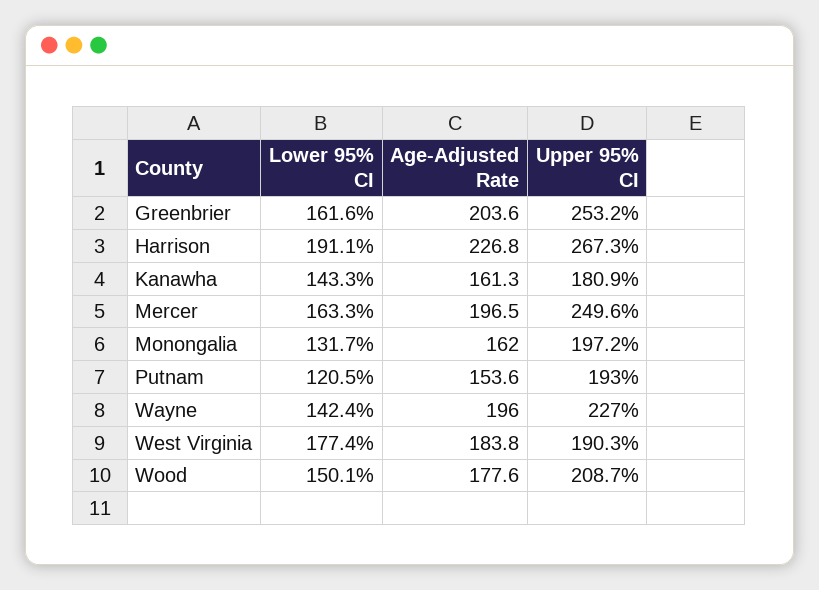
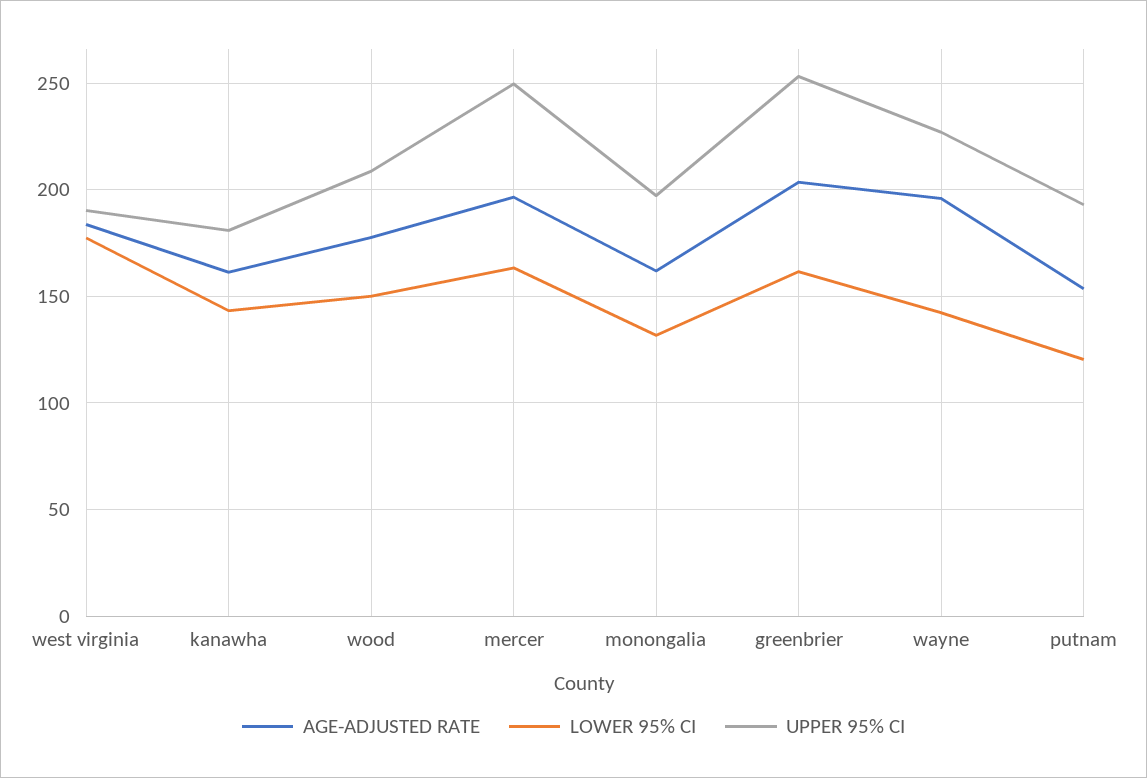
Lower 95% CI, Harrison: 191.1 -> none
Age-Adjusted Rate, Harrison: 226.8 -> none
Upper 95% CI, Harrison: 267.3 -> none

